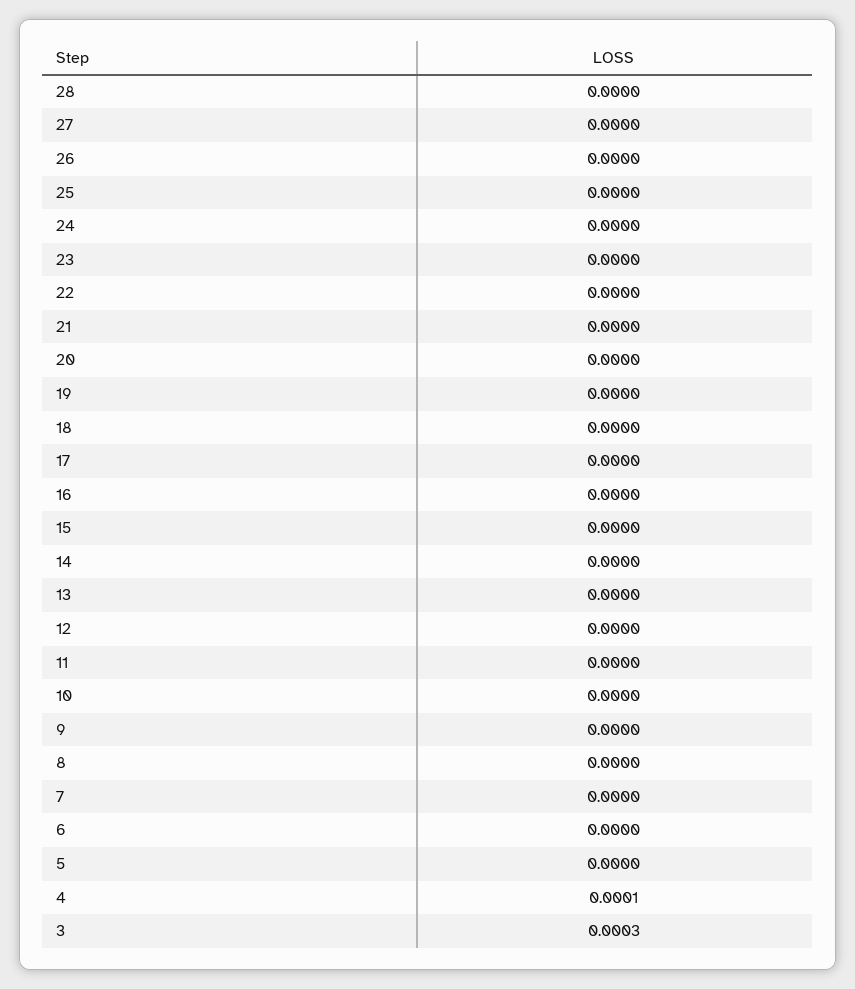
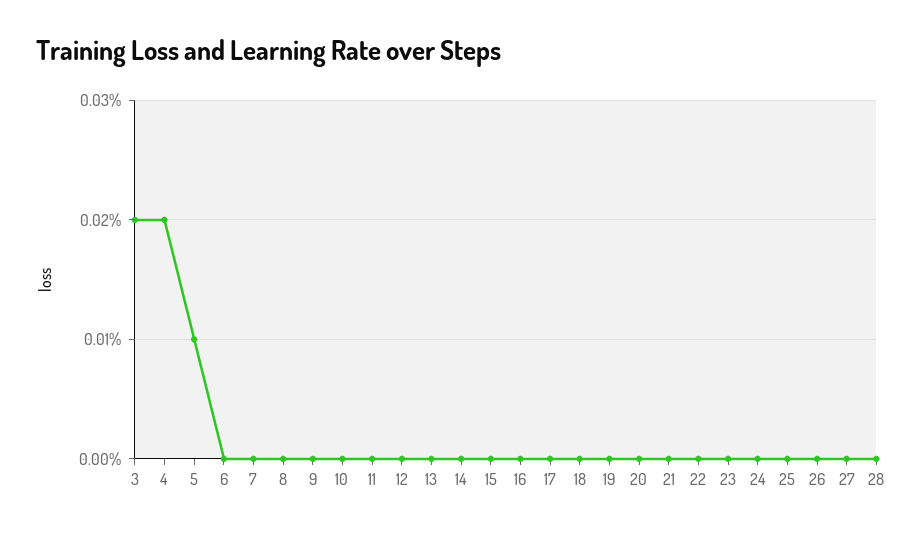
5: 0 -> 0.0001
4: 0.0001 -> 0.0002
3: 0.0003 -> 0.0002

